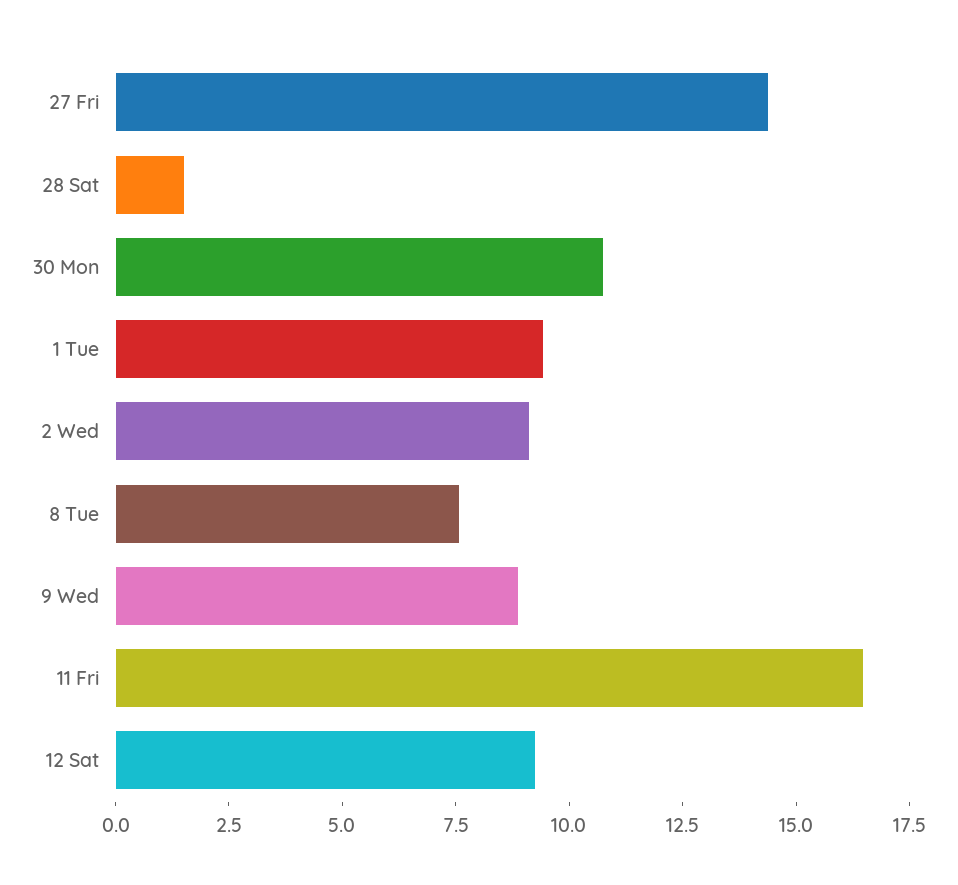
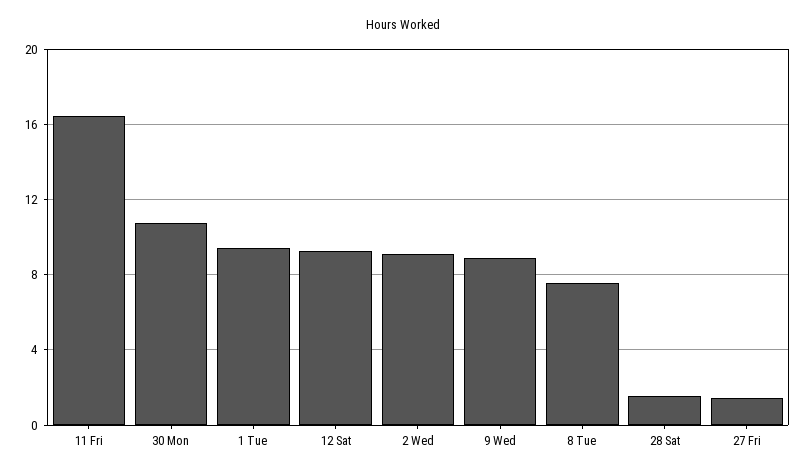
27 Fri: 14.5 -> 1.5

